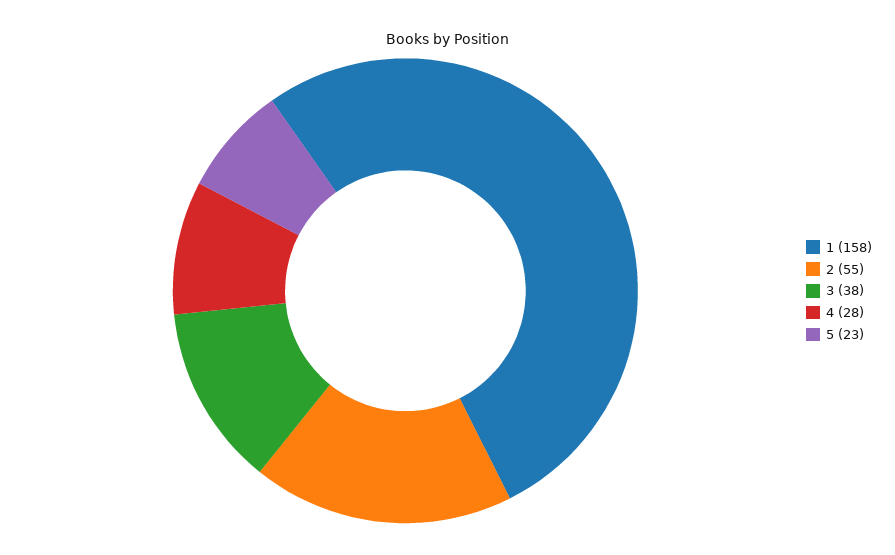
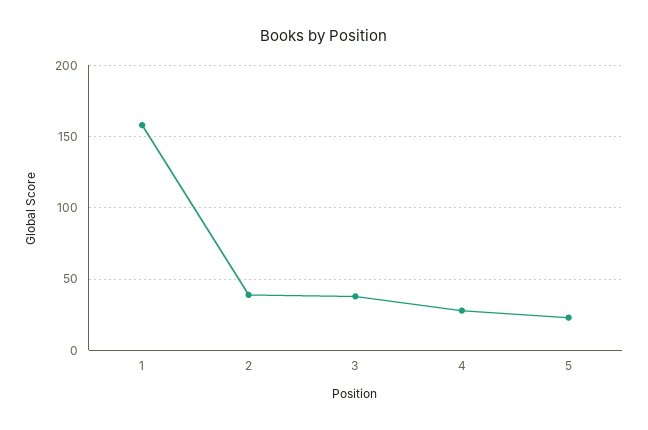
2: 55 -> 40

